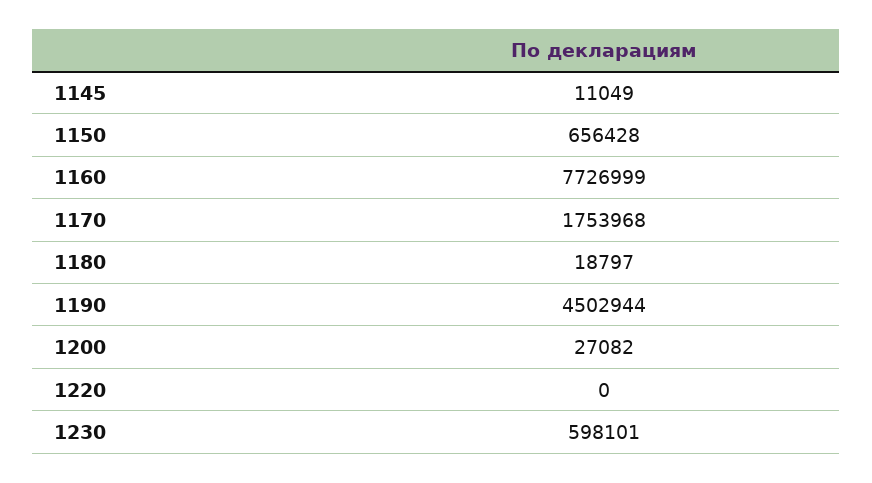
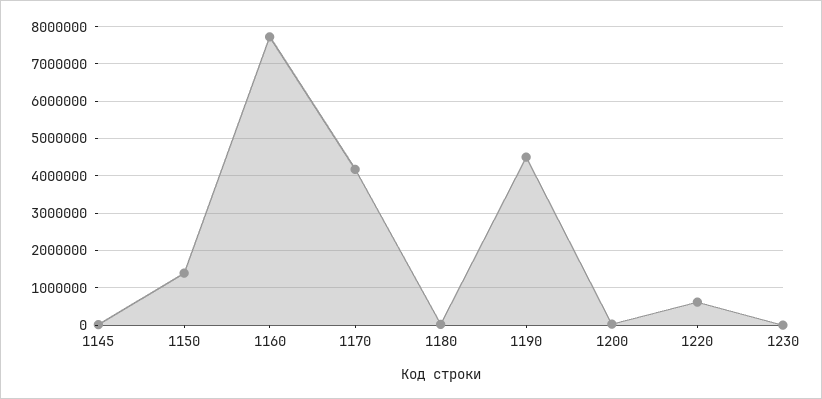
1150: 656428 -> 1400000
1170: 1753968 -> 4200000
1220: 0 -> 600000
1230: 598101 -> 0

